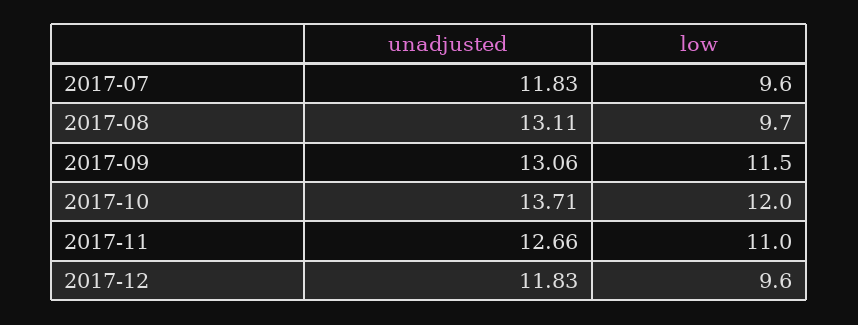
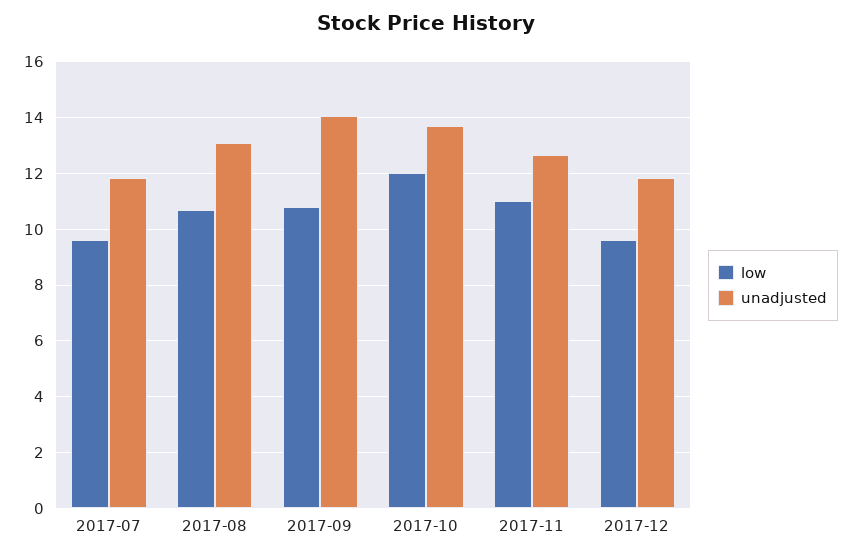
low, 2017-08: 9.7 -> 10.75
unadjusted, 2017-09: 13.06 -> 14
low, 2017-09: 11.5 -> 10.75

